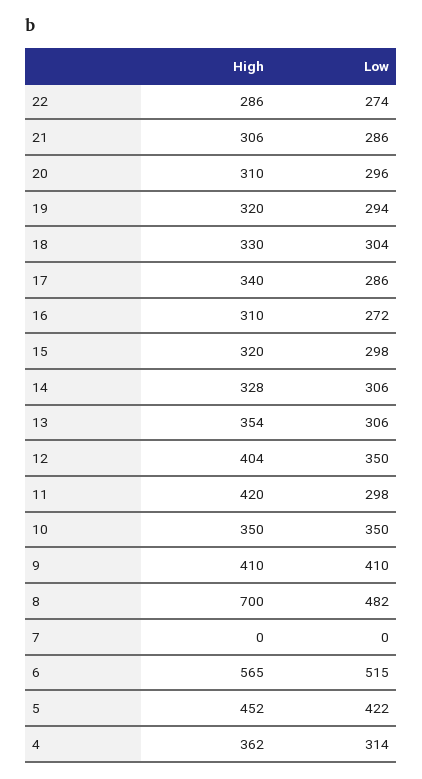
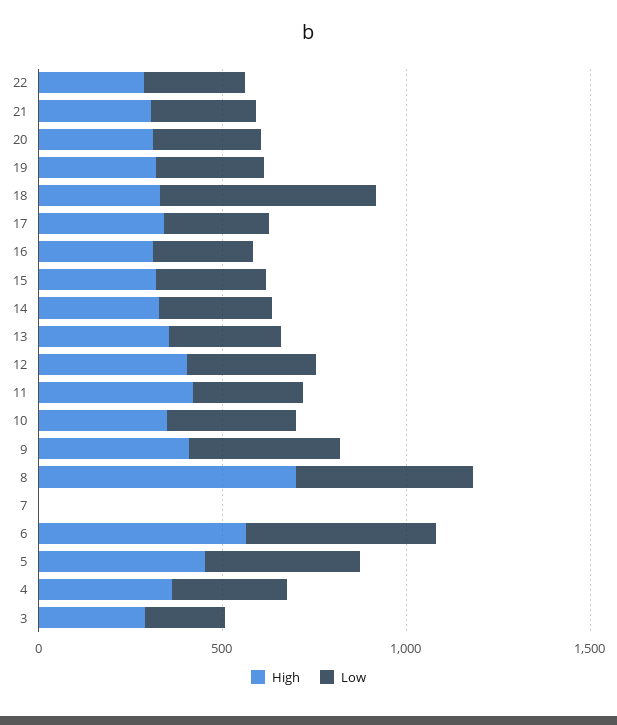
Low, 18: 304 -> 600
High, 3: none -> 300
Low, 3: none -> 200

